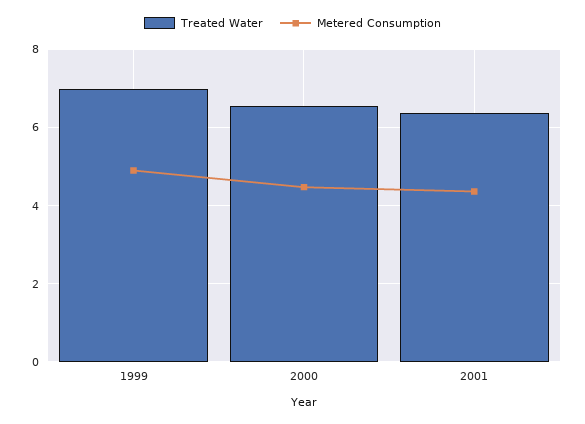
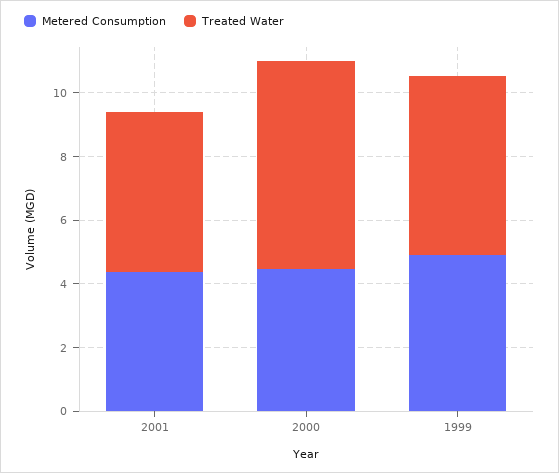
Treated Water, 1999: 7 -> 5.5
Treated Water, 2001: 6.4 -> 5

